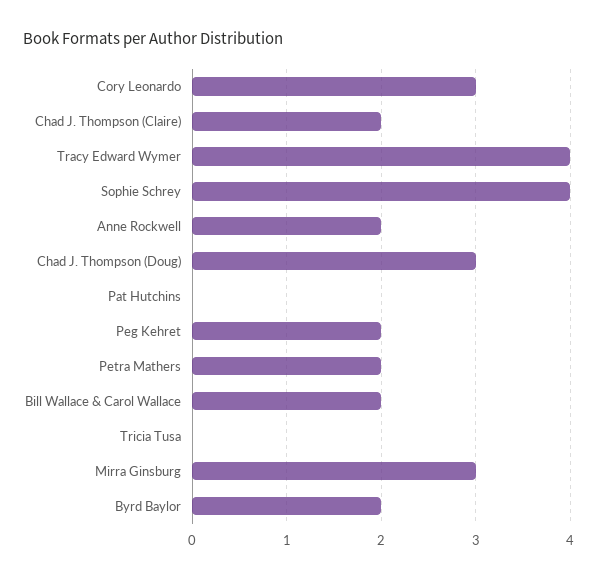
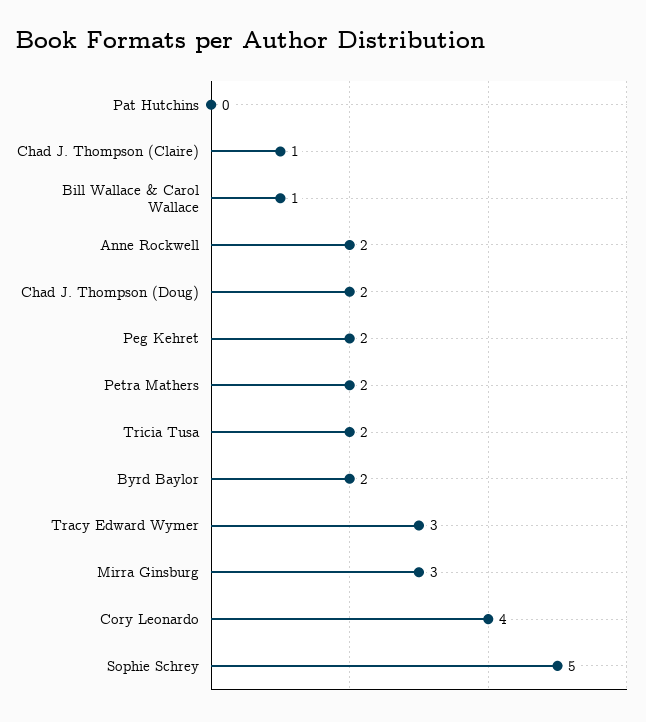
Cory Leonardo: 3 -> 4
Chad J. Thompson (Claire): 2 -> 1
Tracy Edward Wymer: 4 -> 3
Sophie Schrey: 4 -> 5
Chad J. Thompson (Doug): 3 -> 2
Bill Wallace & Carol Wallace: 2 -> 1
Tricia Tusa: 0 -> 2

